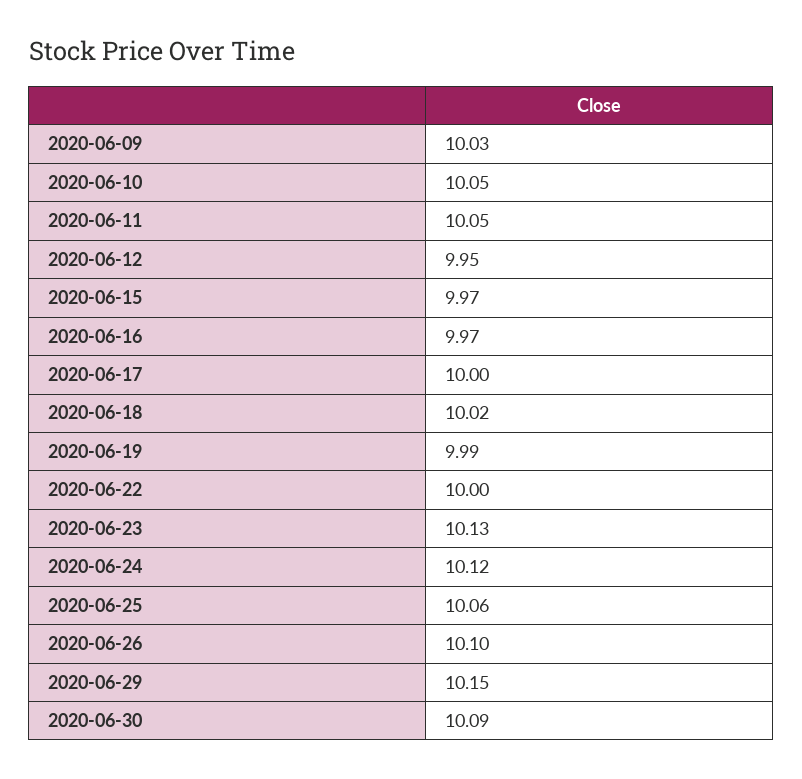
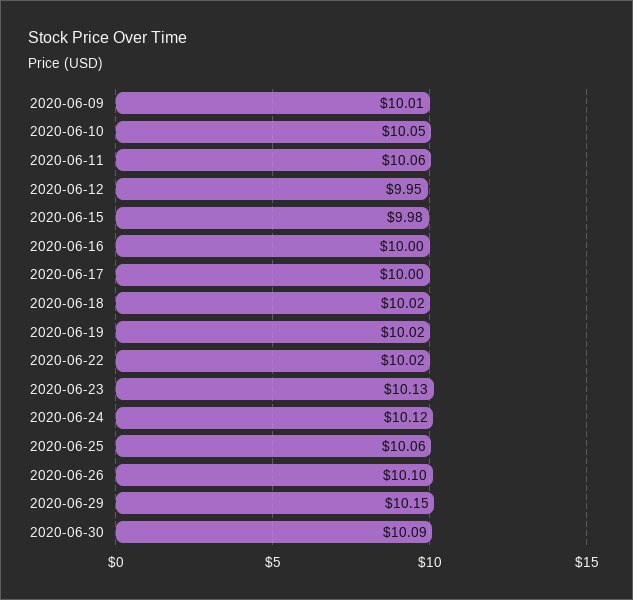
2020-06-09: 10.03 -> 10.01
2020-06-11: 10.05 -> 10.06
2020-06-15: 9.97 -> 9.98
2020-06-16: 9.97 -> 10
2020-06-19: 9.99 -> 10.02
2020-06-22: 10 -> 10.02

